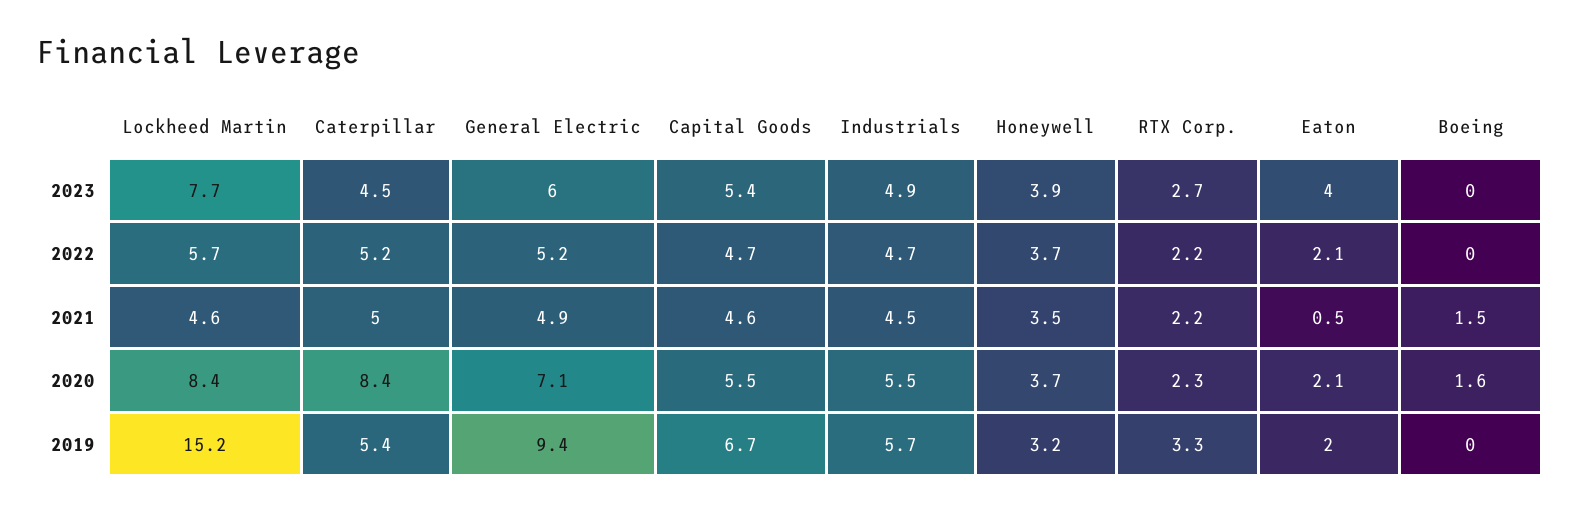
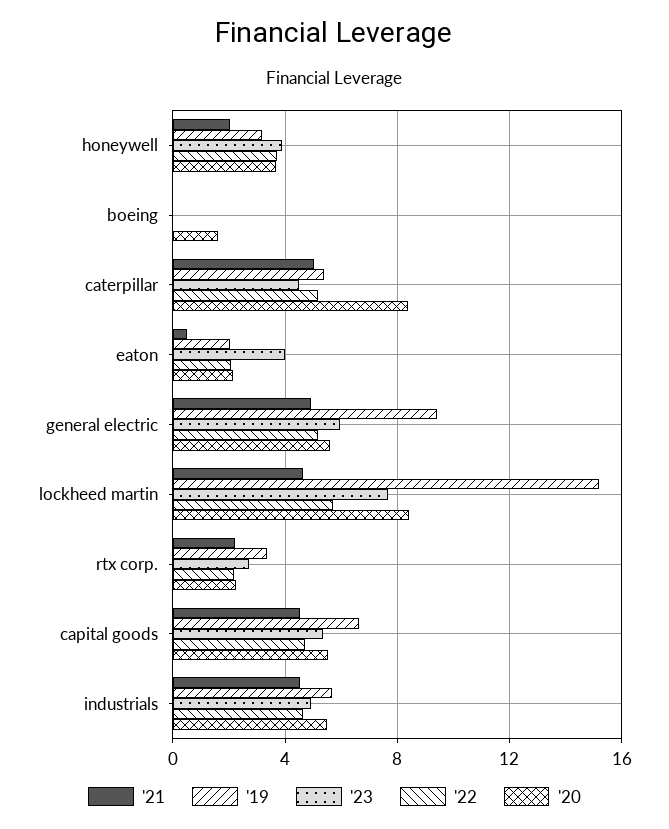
2021, Honeywell: 3.5 -> 2
2021, Boeing: 1.5 -> 0
2020, General Electric: 7.1 -> 5.5

